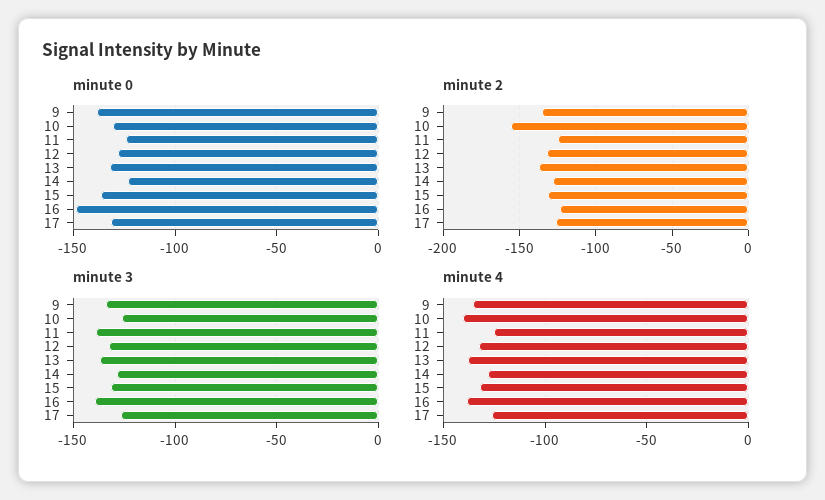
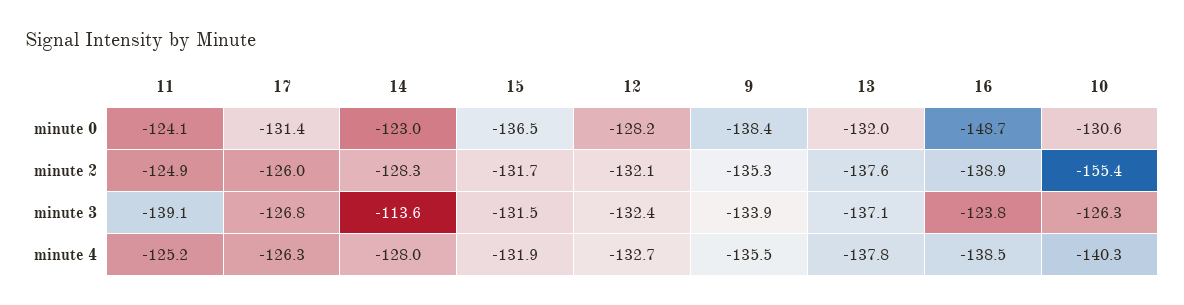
minute 2, 16: -125 -> -138.9
minute 3, 14: -130 -> -113.6
minute 3, 16: -140 -> -123.8

